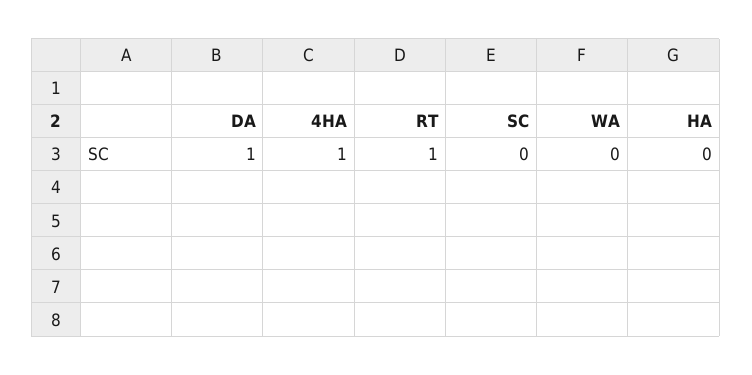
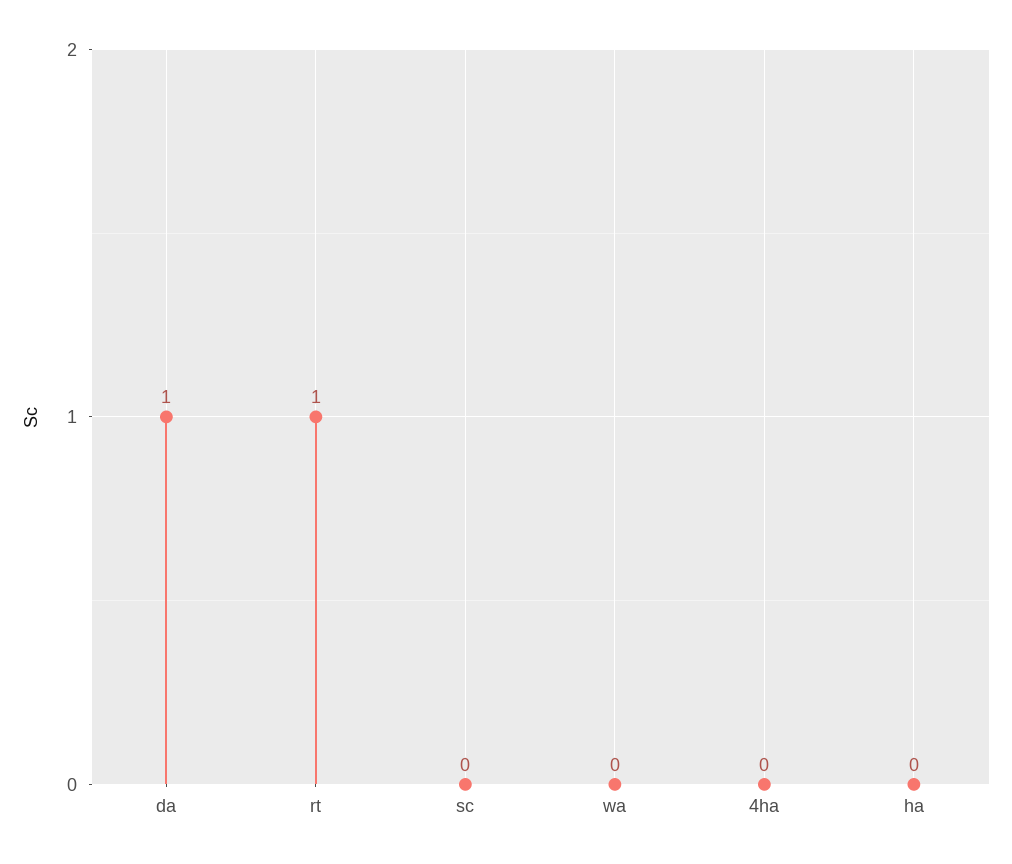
4HA: 1 -> 0

